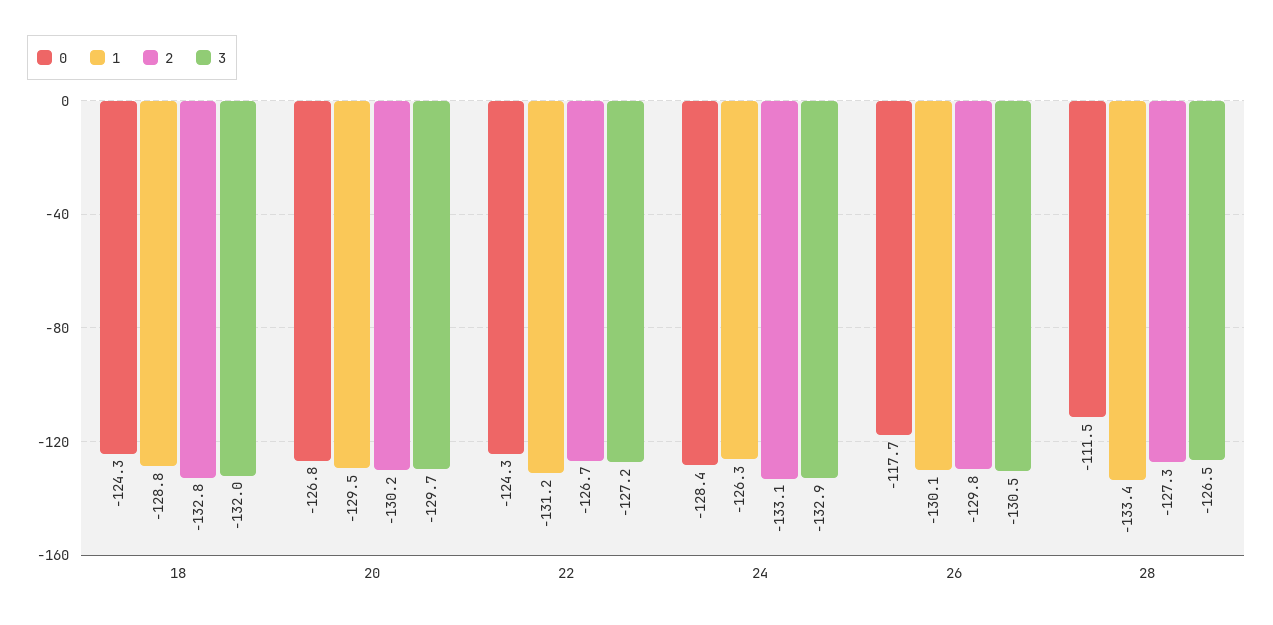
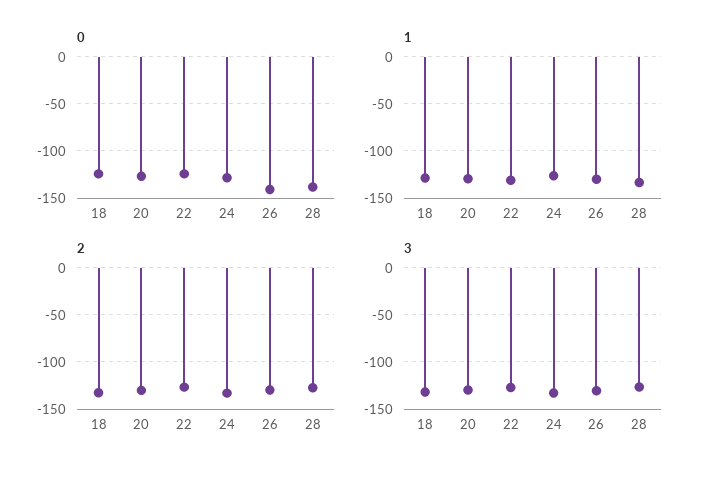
0, 26: -117.7 -> -140
0, 28: -111.5 -> -140

